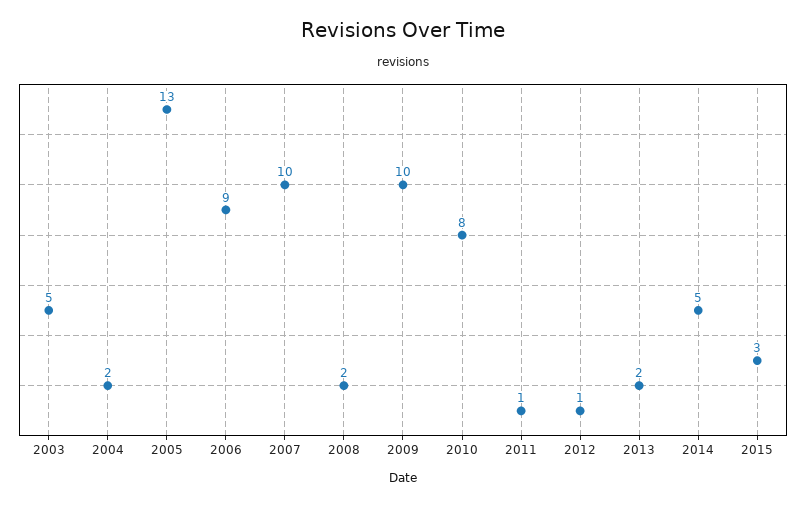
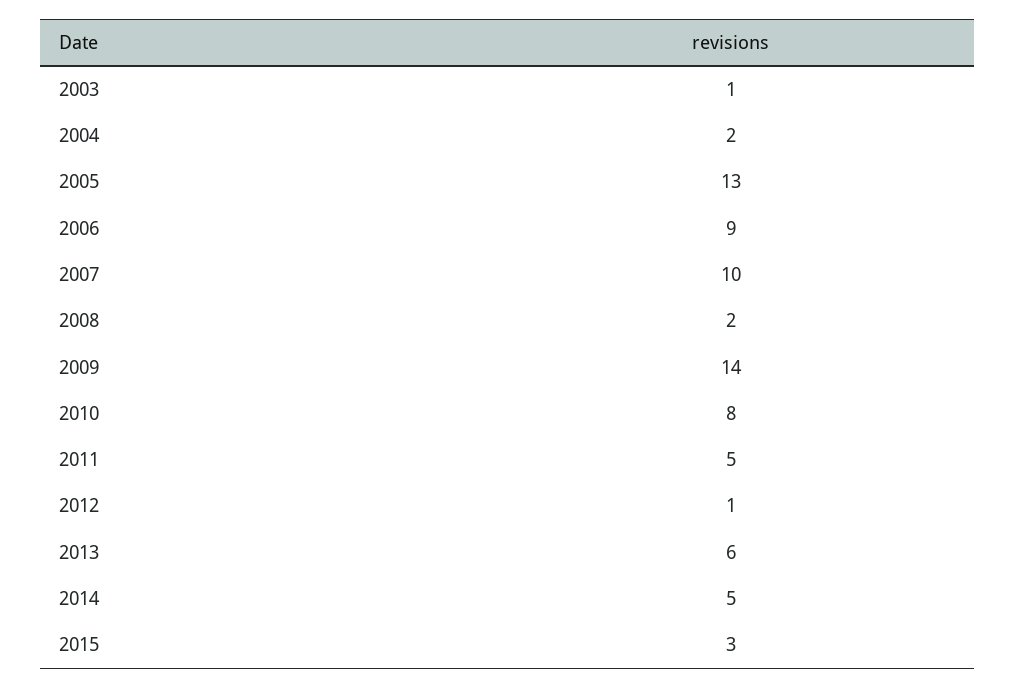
2003: 5 -> 1
2009: 10 -> 14
2011: 1 -> 5
2013: 2 -> 6

